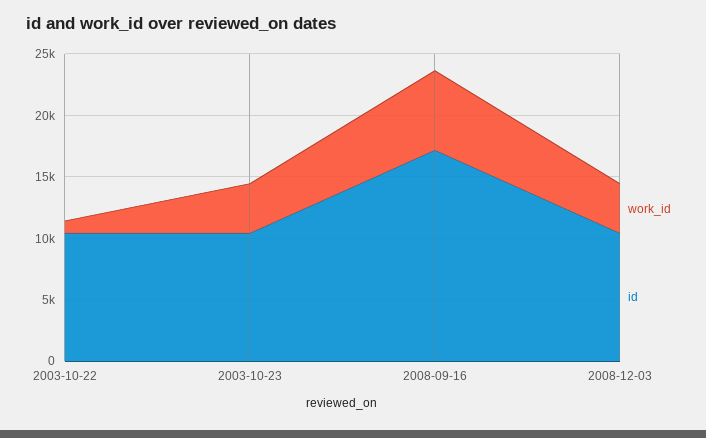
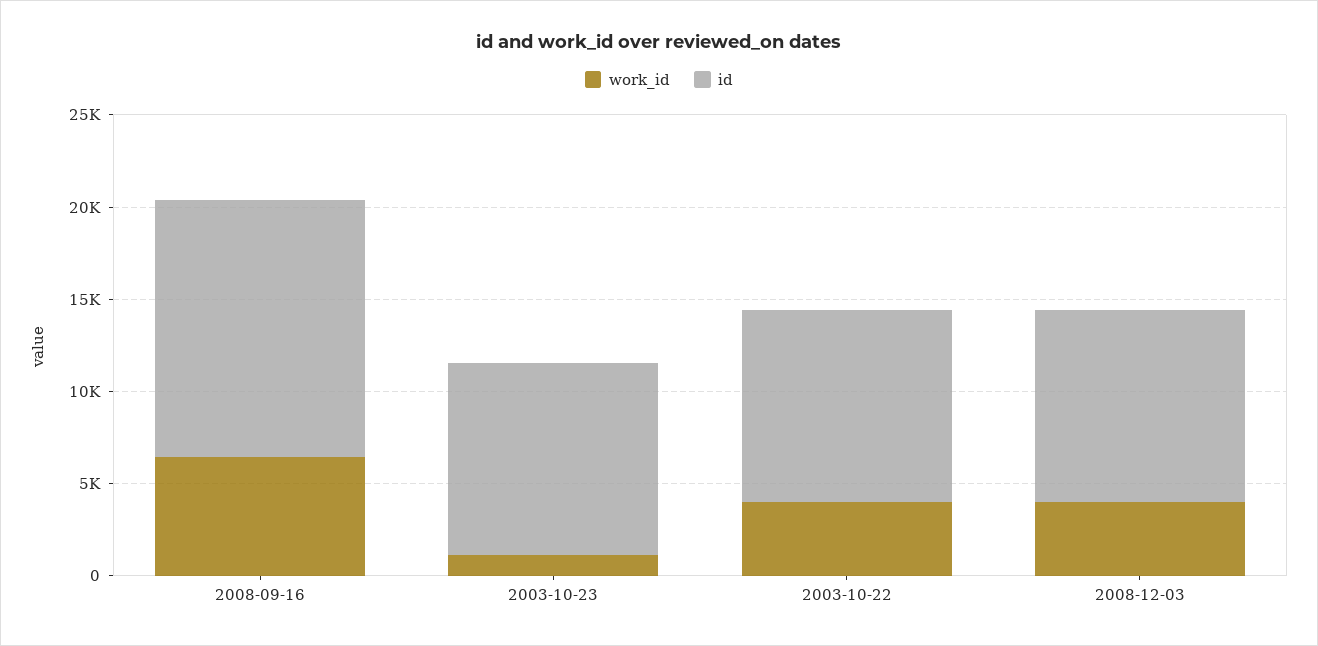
work_id, 2003-10-22: 1000 -> 4000
work_id, 2003-10-23: 4000 -> 1000
id, 2008-09-16: 17000 -> 14000

